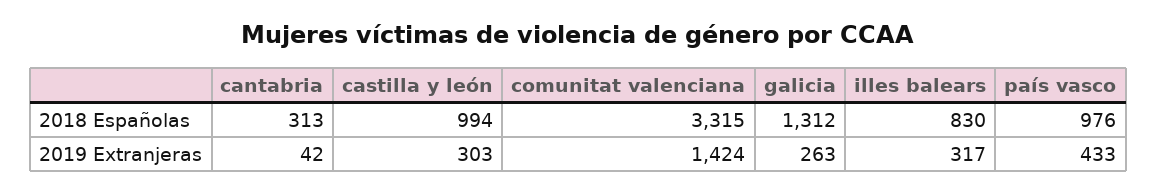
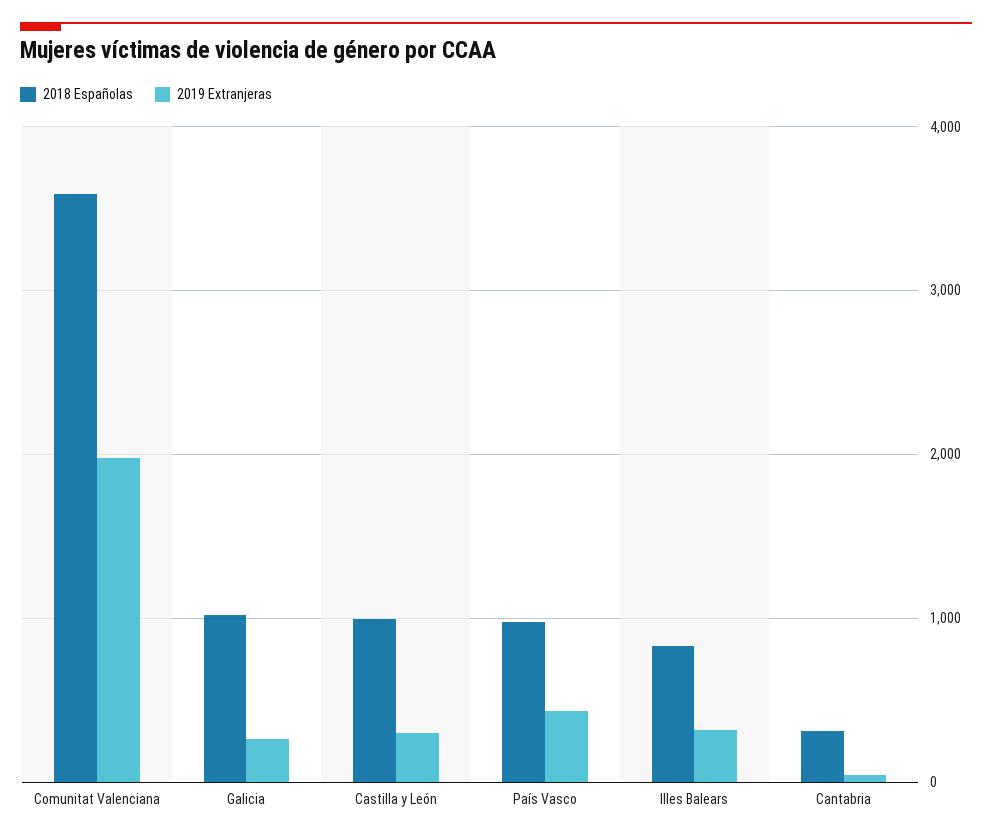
2018 Españolas, comunitat valenciana: 3315 -> 3600
2018 Españolas, galicia: 1312 -> 1000
2019 Extranjeras, comunitat valenciana: 1424 -> 2000

